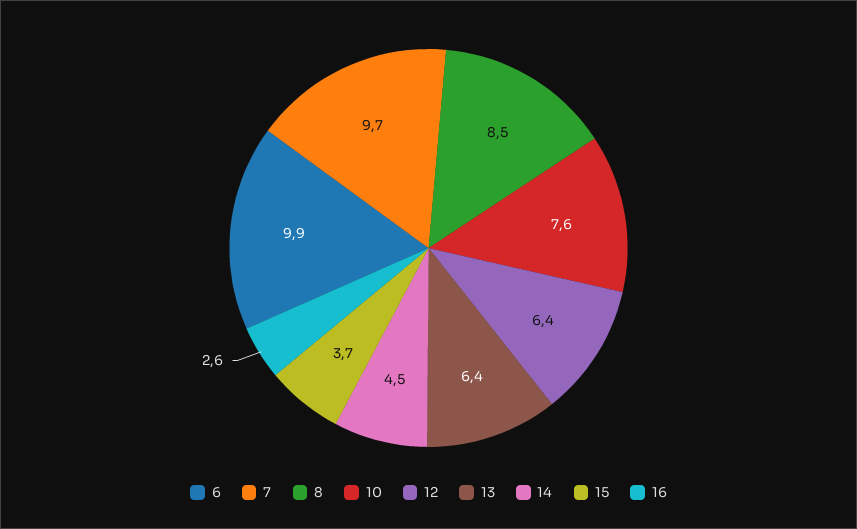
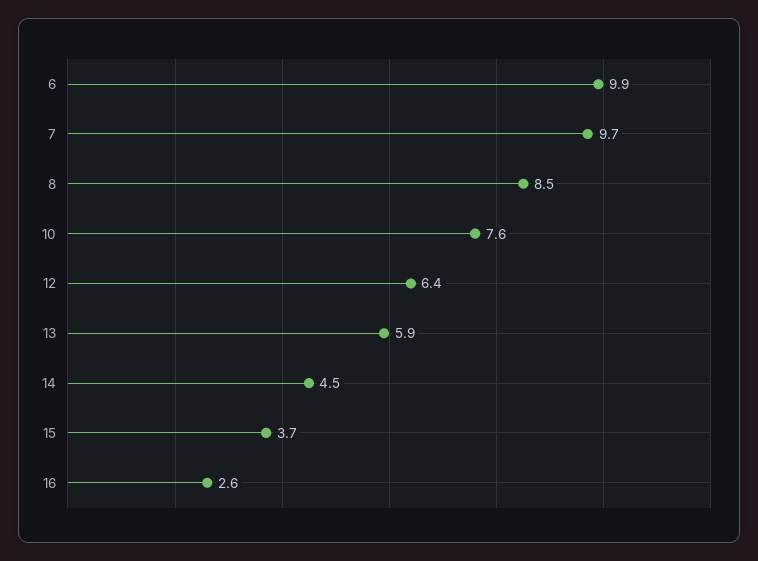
13: 6.4 -> 5.9

